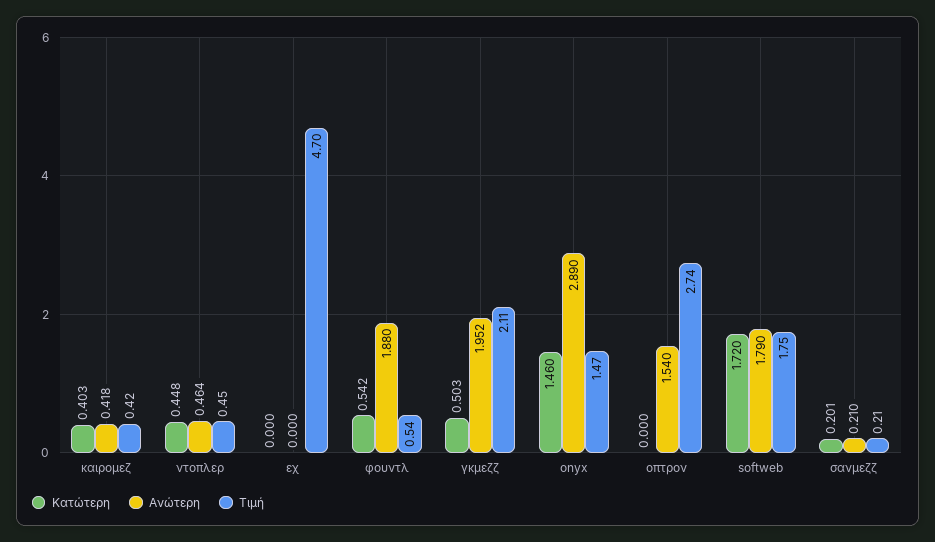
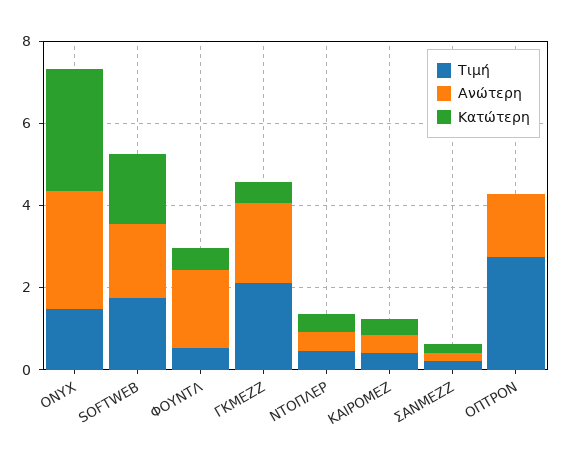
Κατώτερη, εχ: 0 -> none
Ανώτερη, εχ: 0 -> none
Τιμή, εχ: 4.7 -> none
Κατώτερη, onyx: 1.46 -> 3

